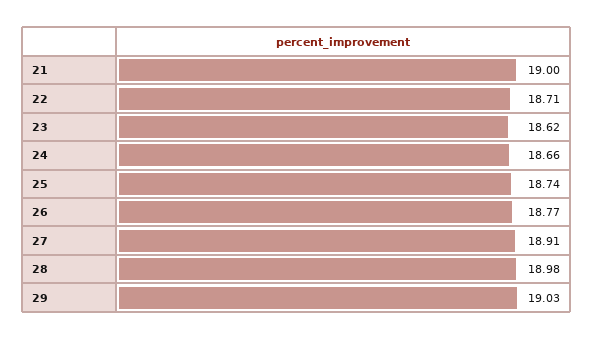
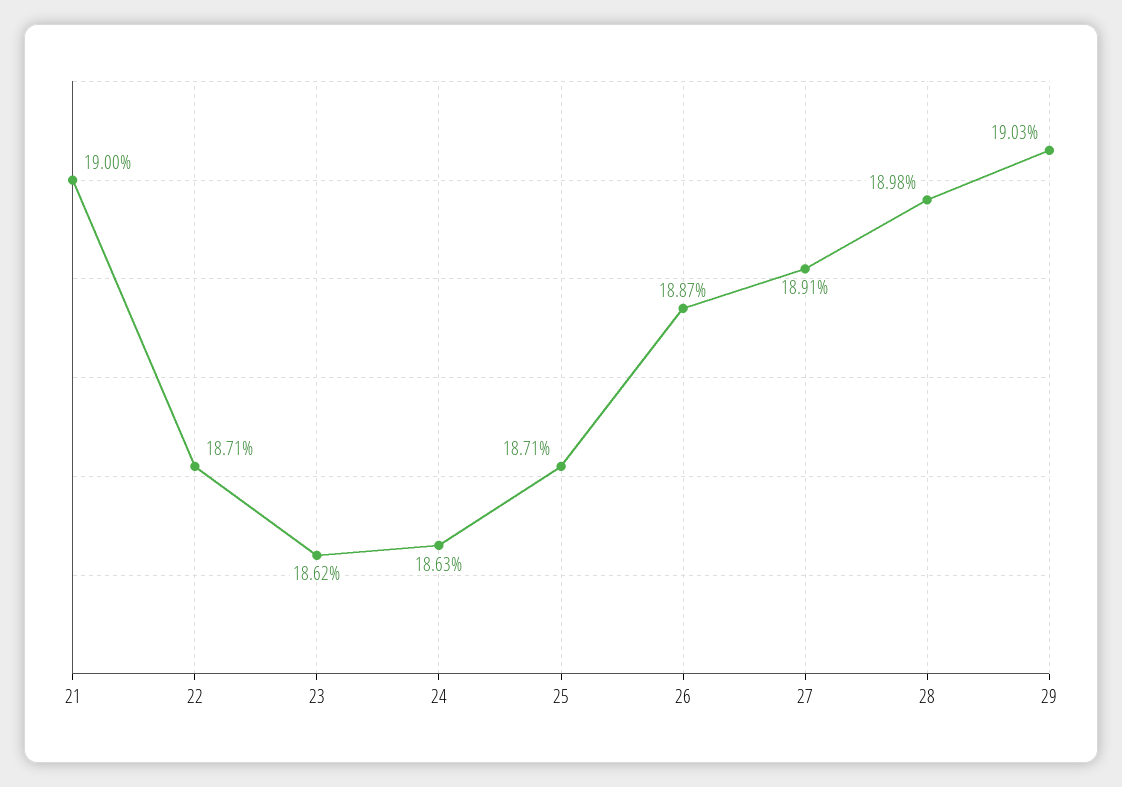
24: 18.66 -> 18.63
25: 18.74 -> 18.71
26: 18.77 -> 18.87

